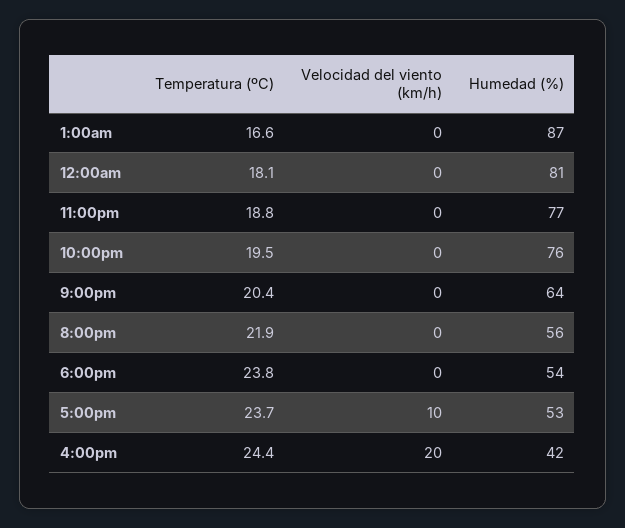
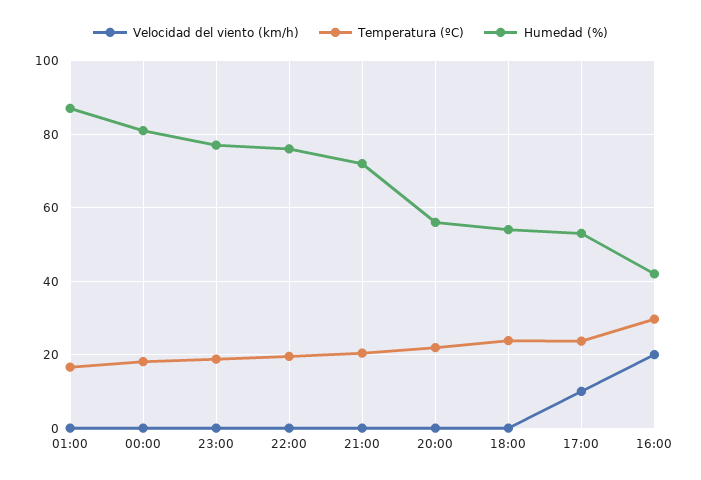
Humedad (%), 9:00pm: 64 -> 72
Temperatura (ºC), 4:00pm: 24.4 -> 30

